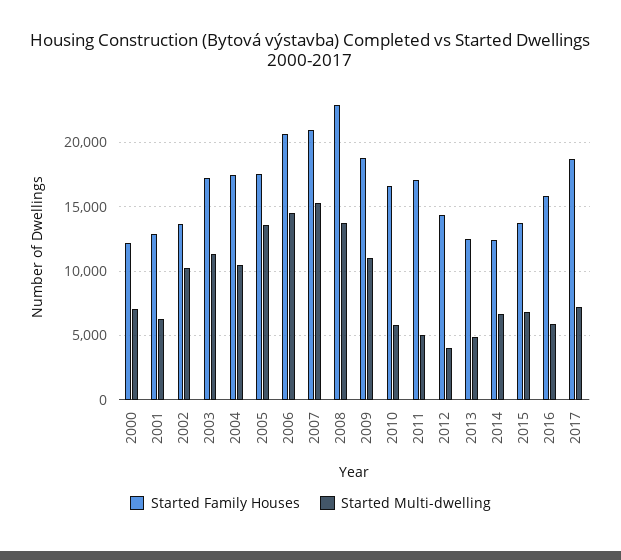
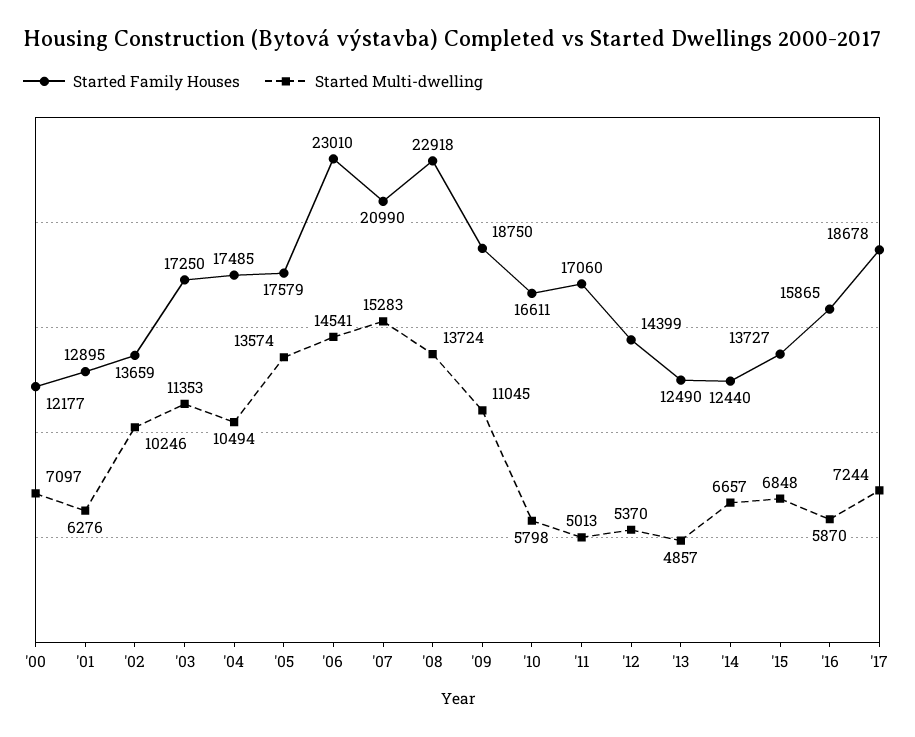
Started Family Houses, 2006: 20500 -> 23010
Started Multi-dwelling, 2012: 4000 -> 5370

